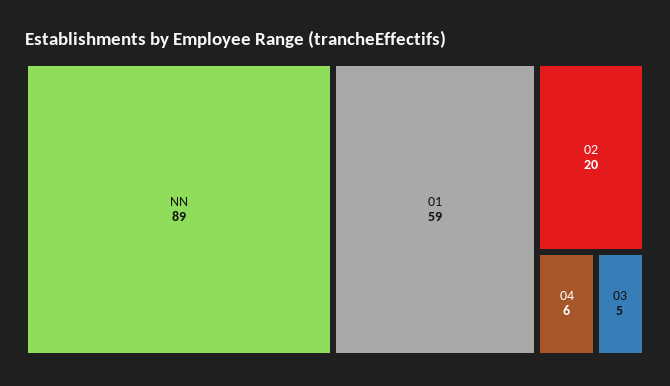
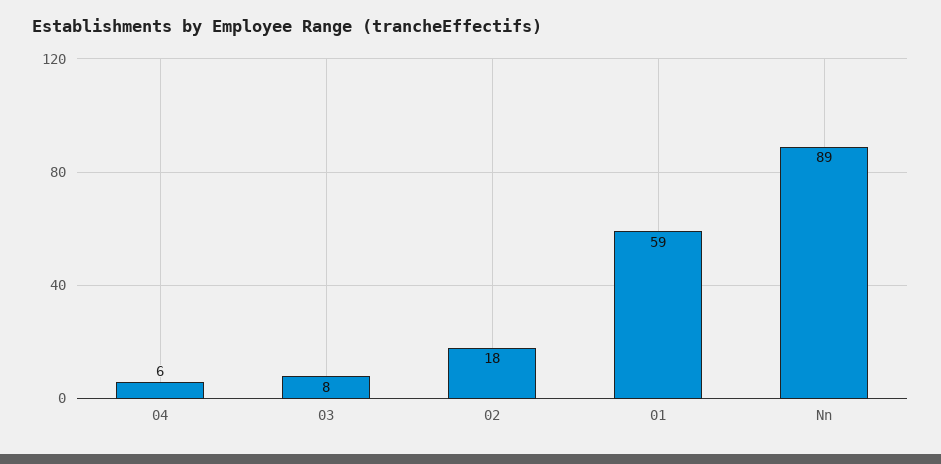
02: 20 -> 18
03: 5 -> 8

